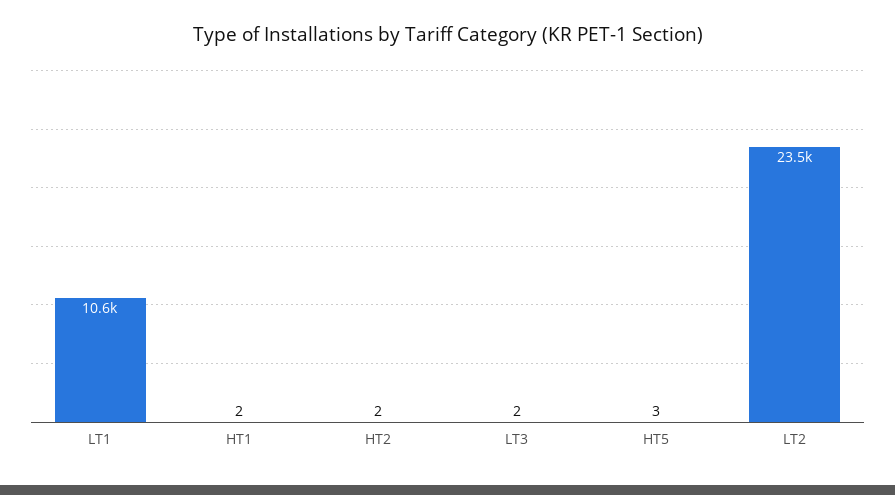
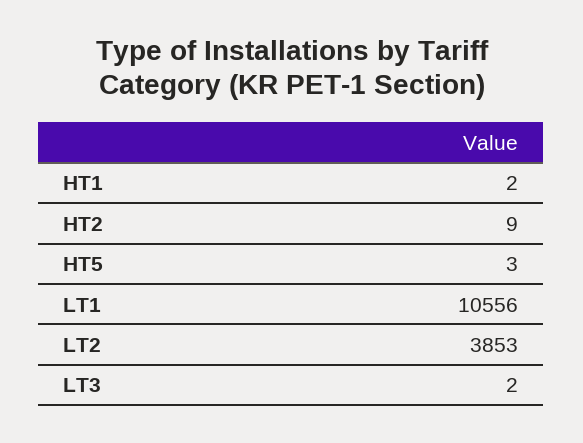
HT2: 2 -> 9
LT2: 23500 -> 3853

